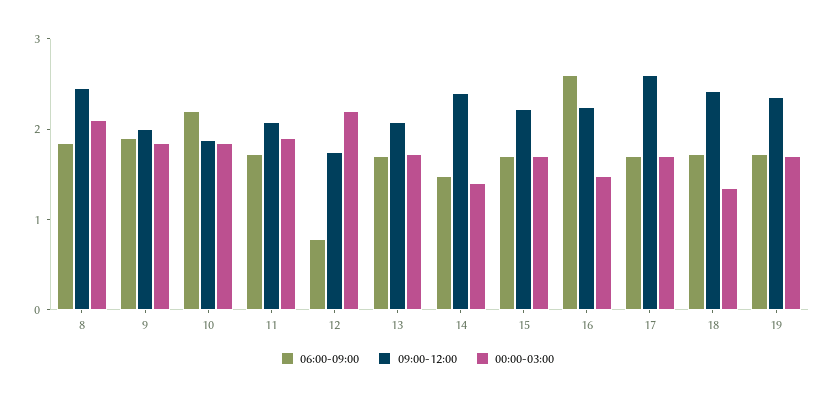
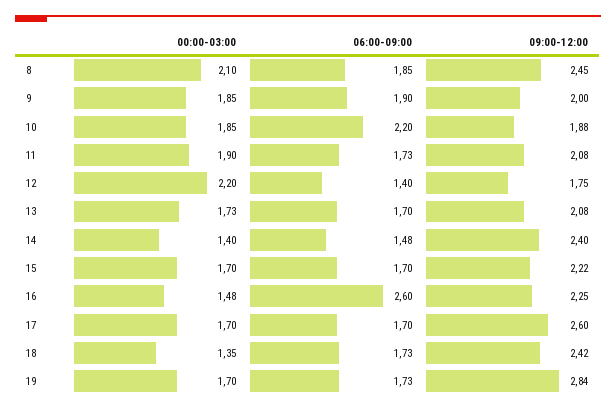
06:00-09:00, 12: 0.8 -> 1.4
09:00-12:00, 19: 2.4 -> 2.84

